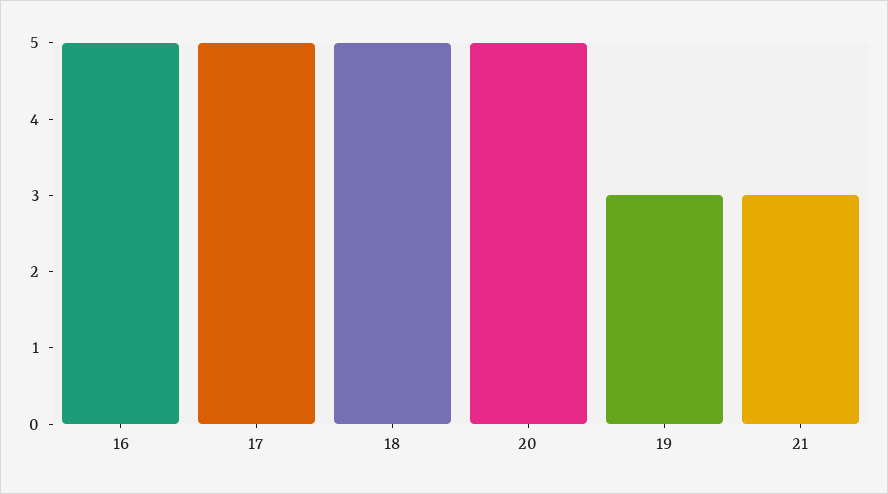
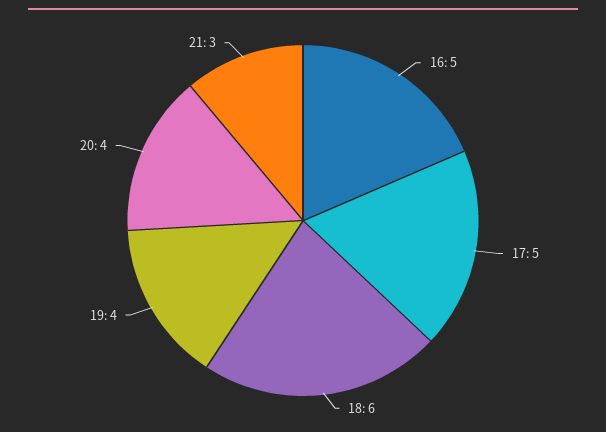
18: 5 -> 6
20: 5 -> 4
19: 3 -> 4

